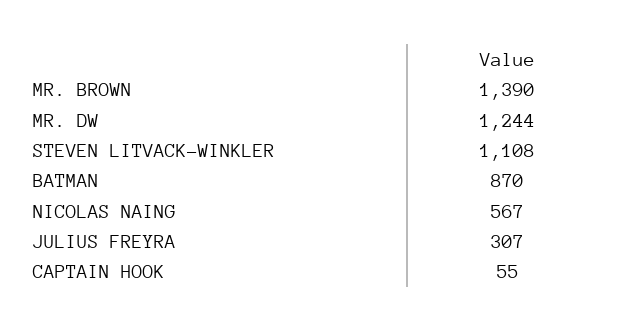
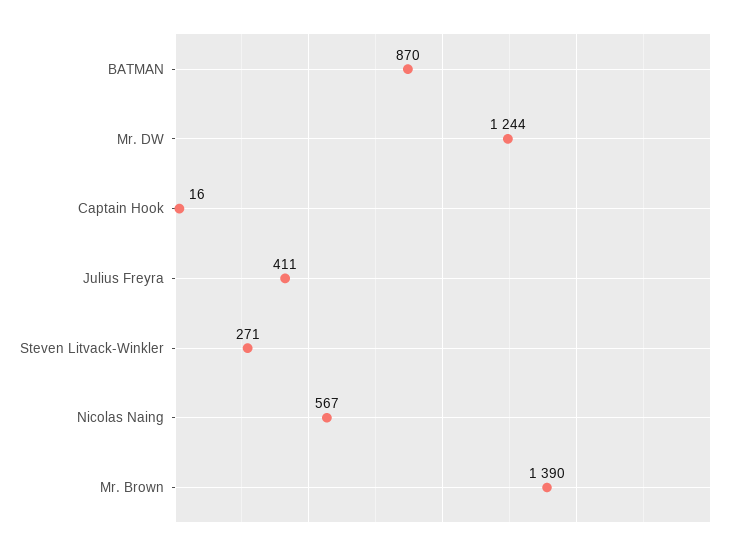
STEVEN LITVACK-WINKLER: 1108 -> 271
JULIUS FREYRA: 307 -> 411
CAPTAIN HOOK: 55 -> 16

